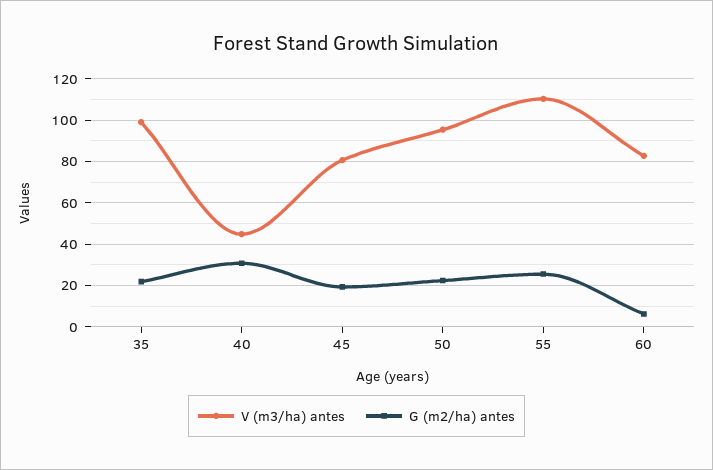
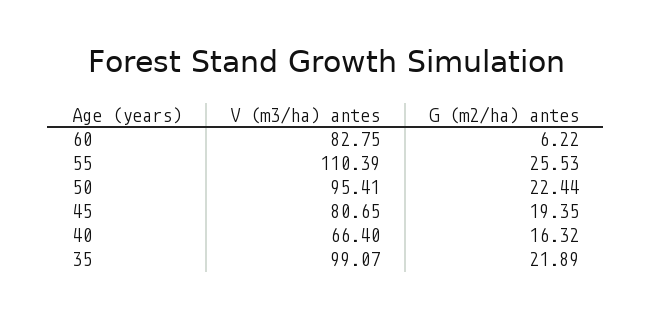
V (m3/ha) antes, 40: 45 -> 66.4
G (m2/ha) antes, 40: 30 -> 16.32

